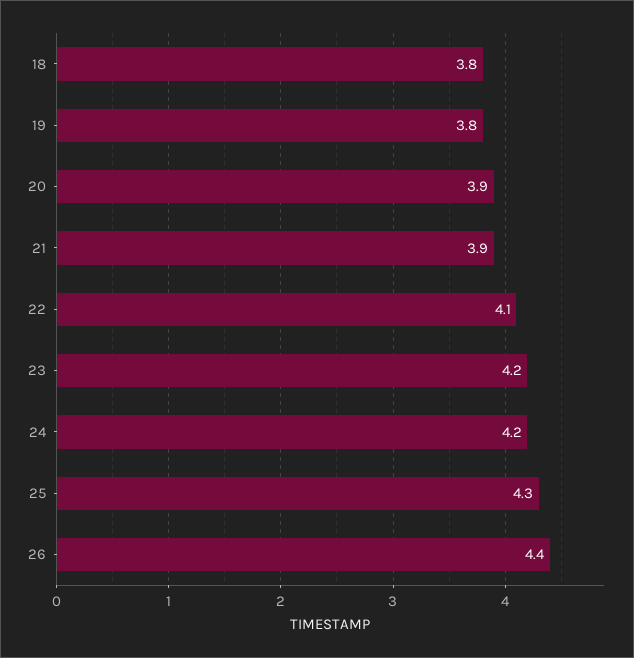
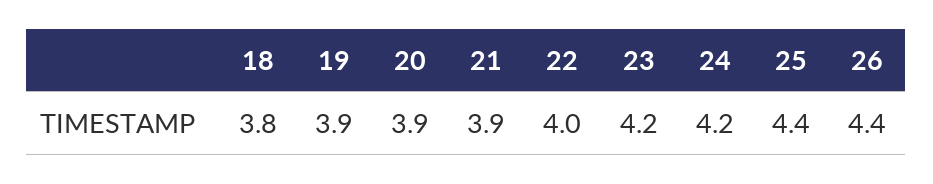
19: 3.8 -> 3.9
22: 4.1 -> 4
25: 4.3 -> 4.4

